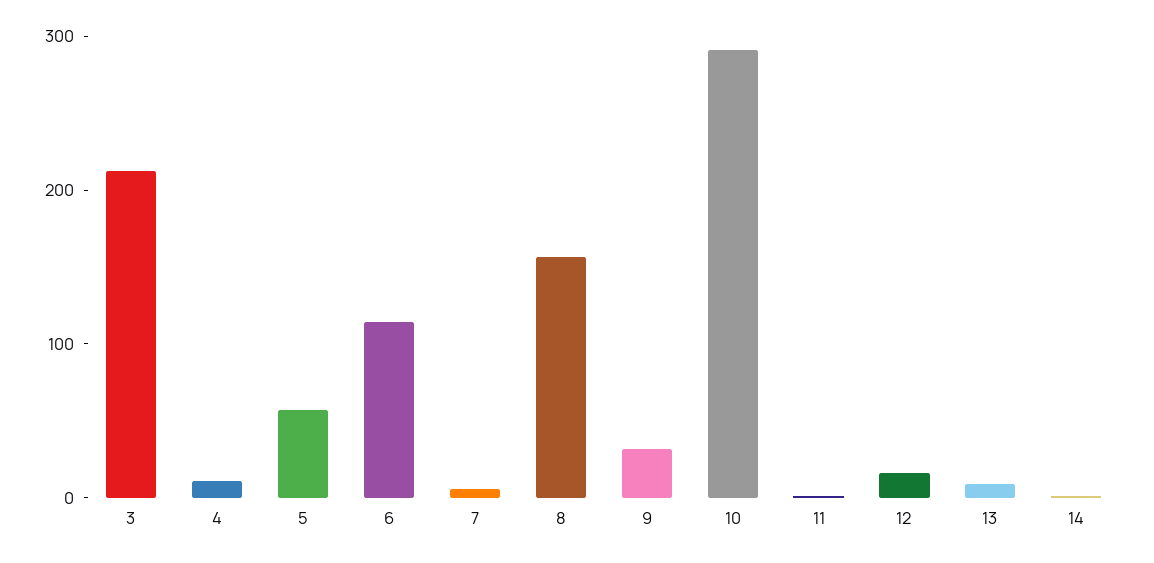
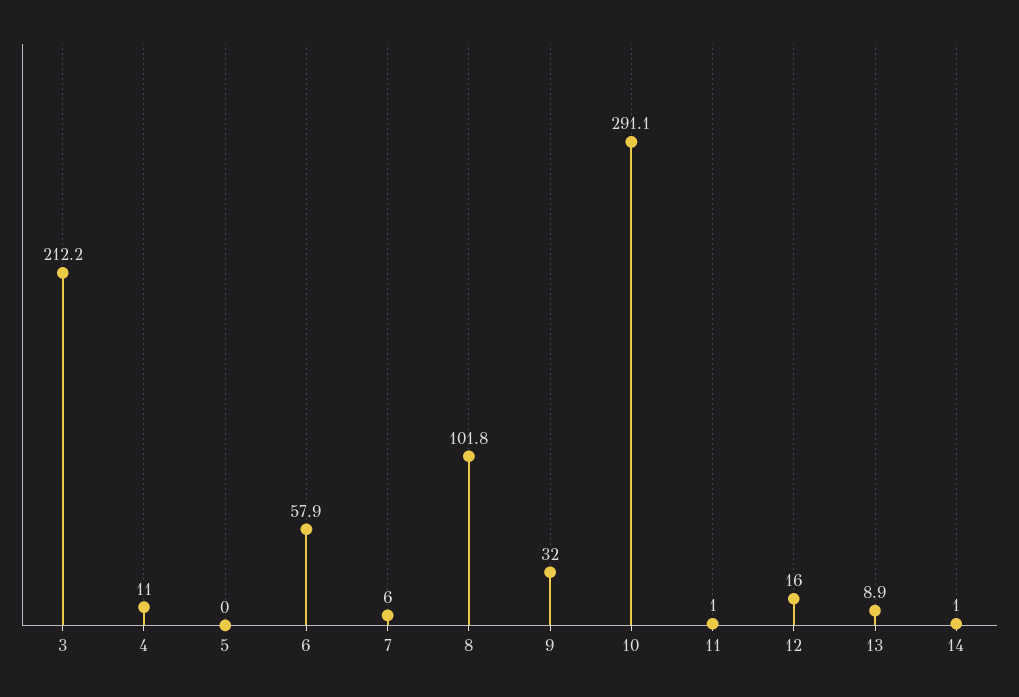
5: 60 -> 0
6: 120 -> 57.9
8: 160 -> 101.8

